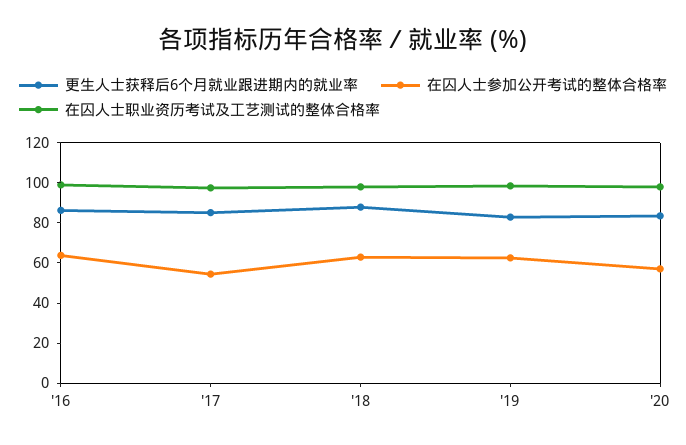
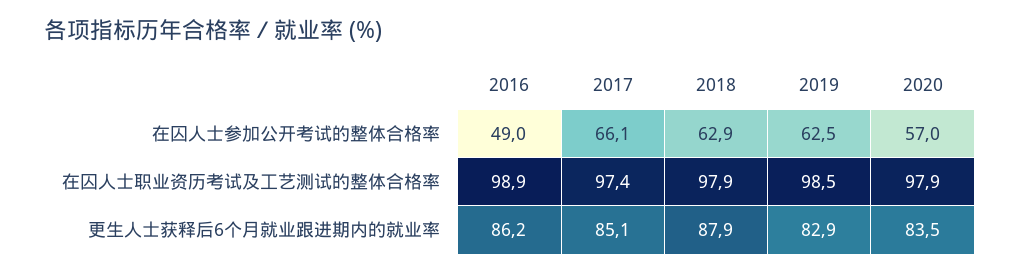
在囚人士参加公开考试的整体合格率, '16: 65 -> 49
在囚人士参加公开考试的整体合格率, '17: 55 -> 66.1

